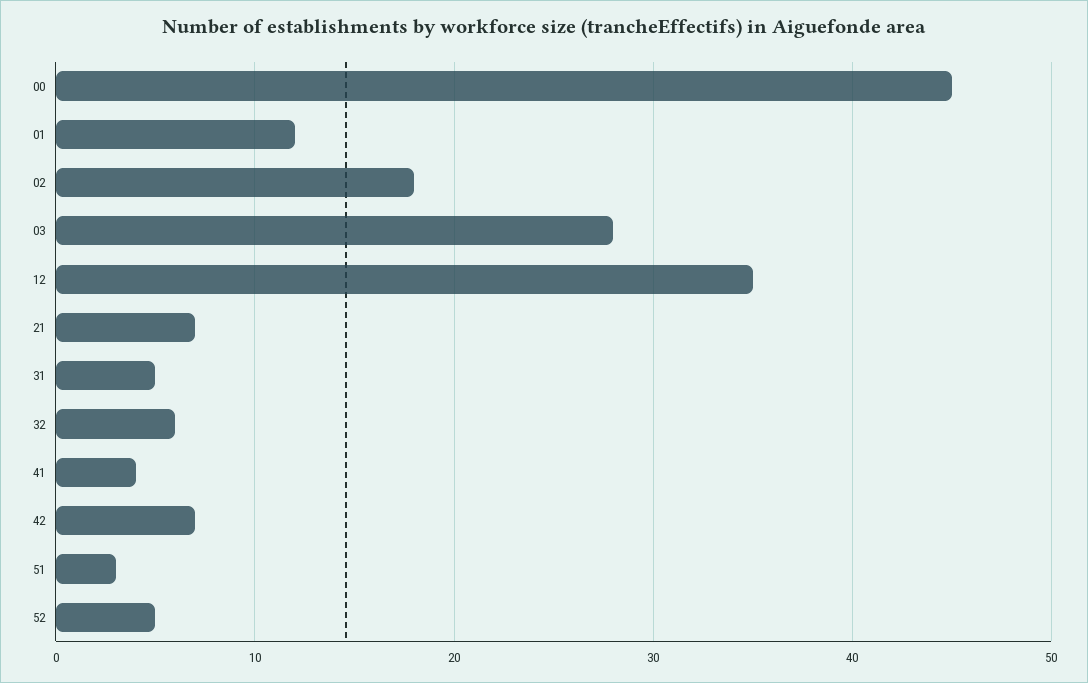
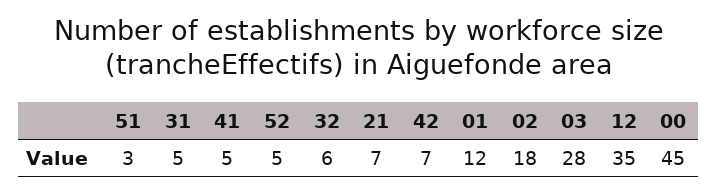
41: 4 -> 5

